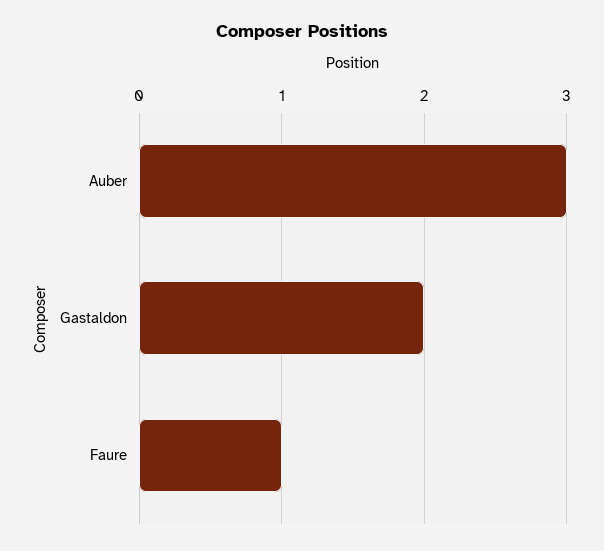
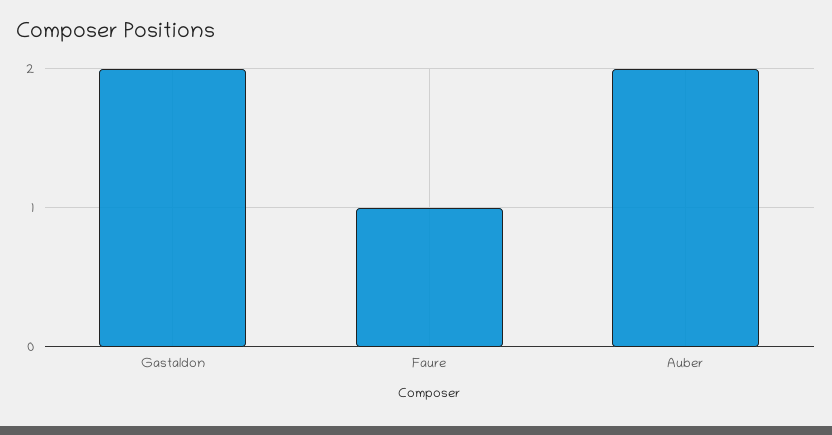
Auber: 3 -> 2

